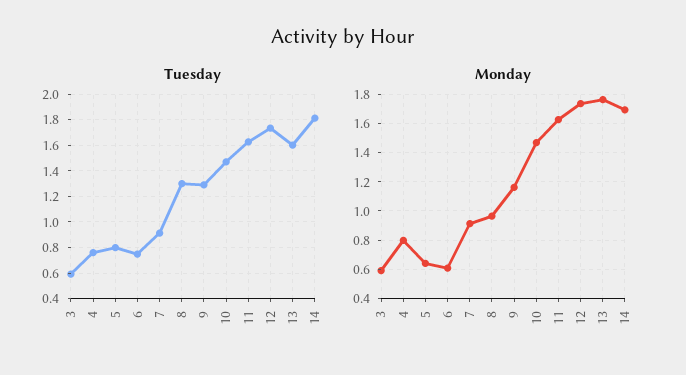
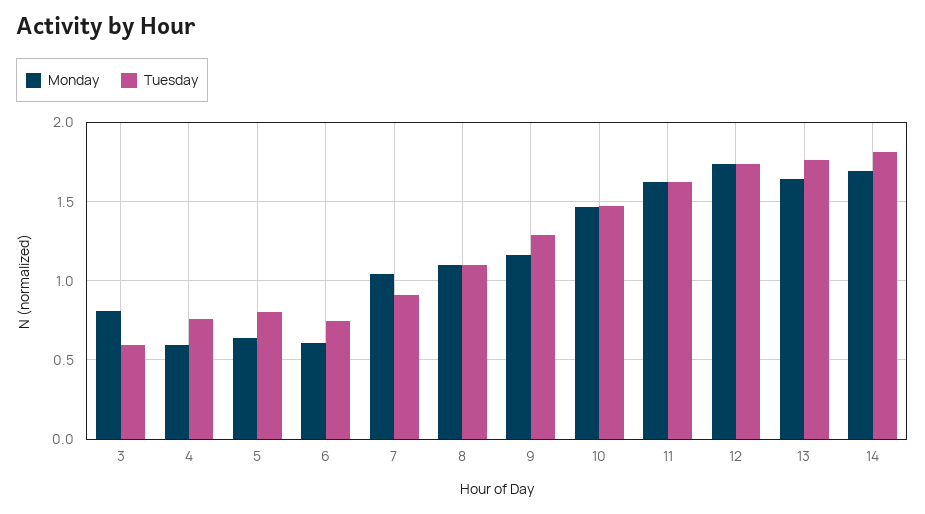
Tuesday, 8: 1.3 -> 1.1
Tuesday, 13: 1.6 -> 1.75
Monday, 3: 0.6 -> 0.8
Monday, 4: 0.8 -> 0.6
Monday, 7: 0.9 -> 1.05
Monday, 8: 0.95 -> 1.1
Monday, 13: 1.75 -> 1.65

